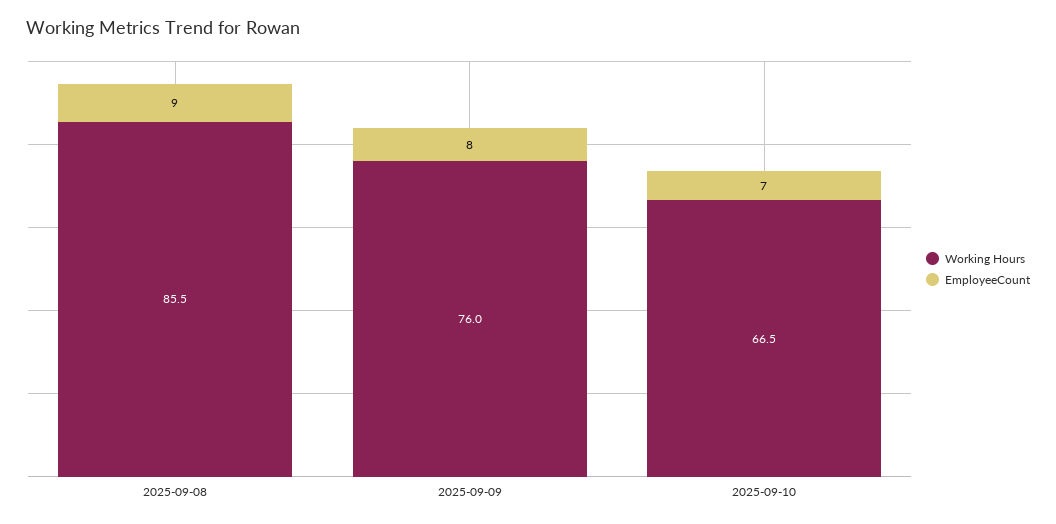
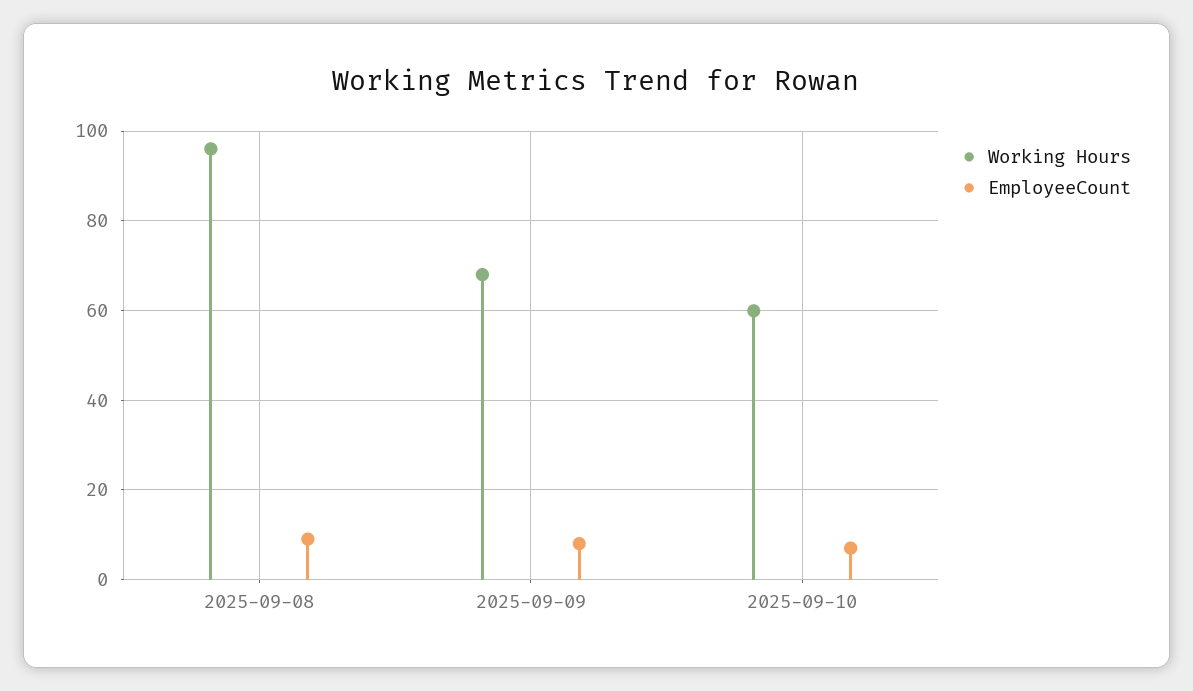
Working Hours, 2025-09-08: 85.5 -> 96
Working Hours, 2025-09-09: 76 -> 68
Working Hours, 2025-09-10: 66.5 -> 60

